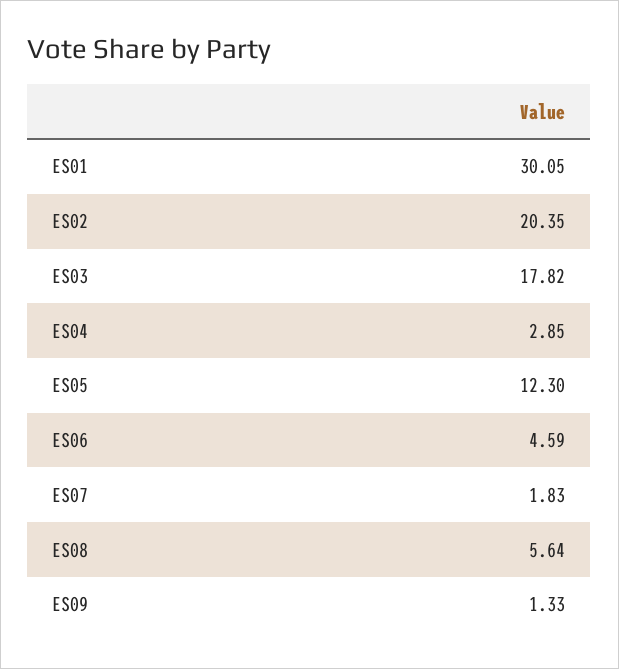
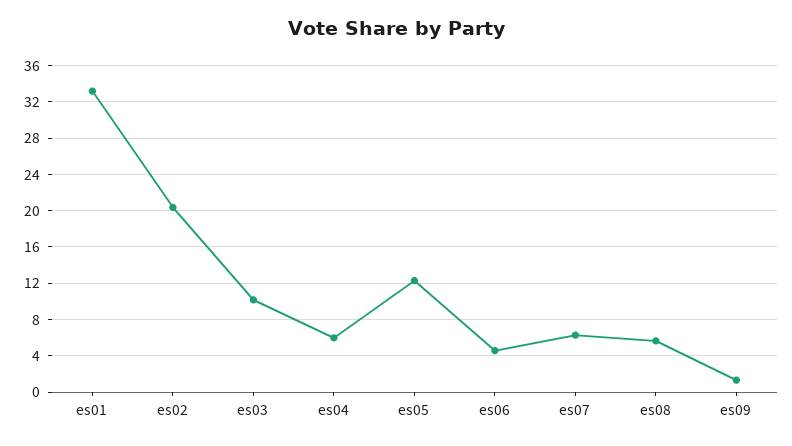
ES01: 30.05 -> 33
ES03: 17.82 -> 10
ES04: 2.85 -> 6
ES07: 1.83 -> 6

